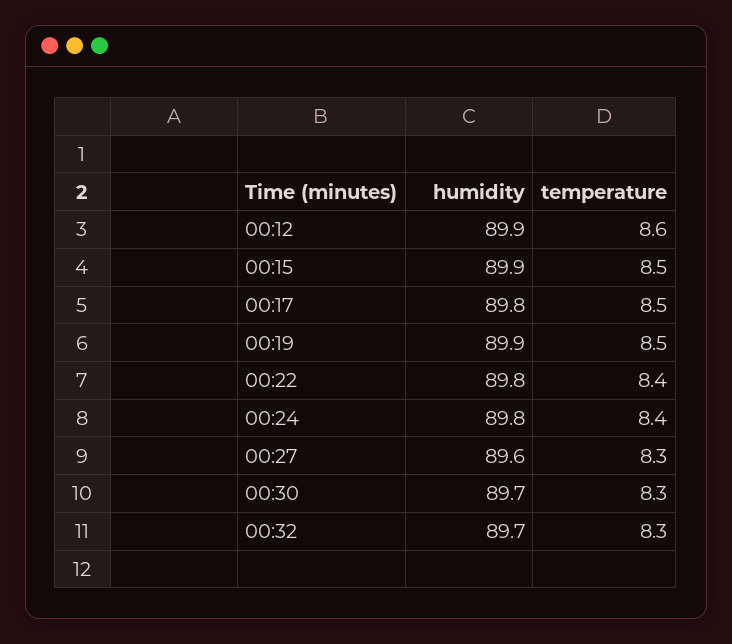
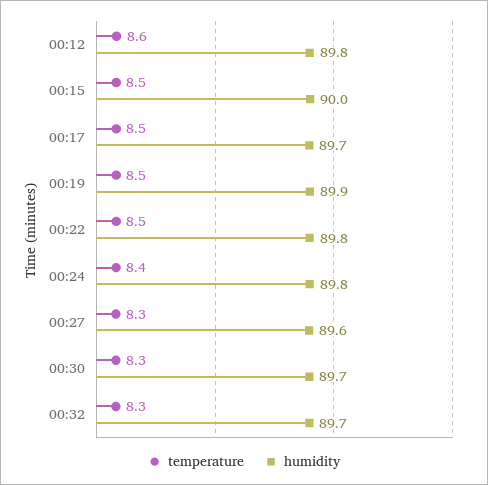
humidity, 00:12: 89.9 -> 89.8
humidity, 00:15: 89.9 -> 90
humidity, 00:17: 89.8 -> 89.7
temperature, 00:22: 8.4 -> 8.5

